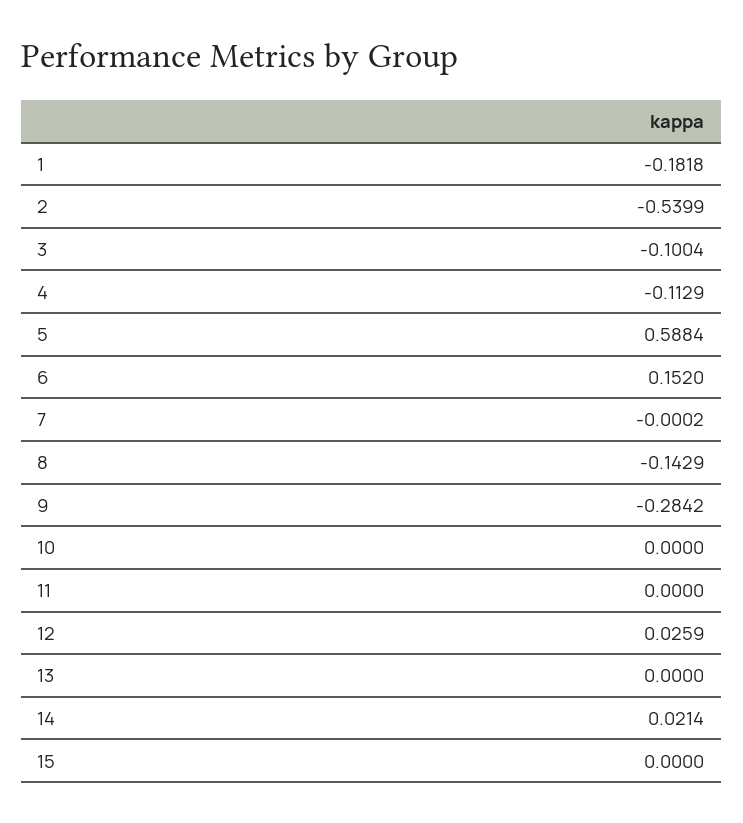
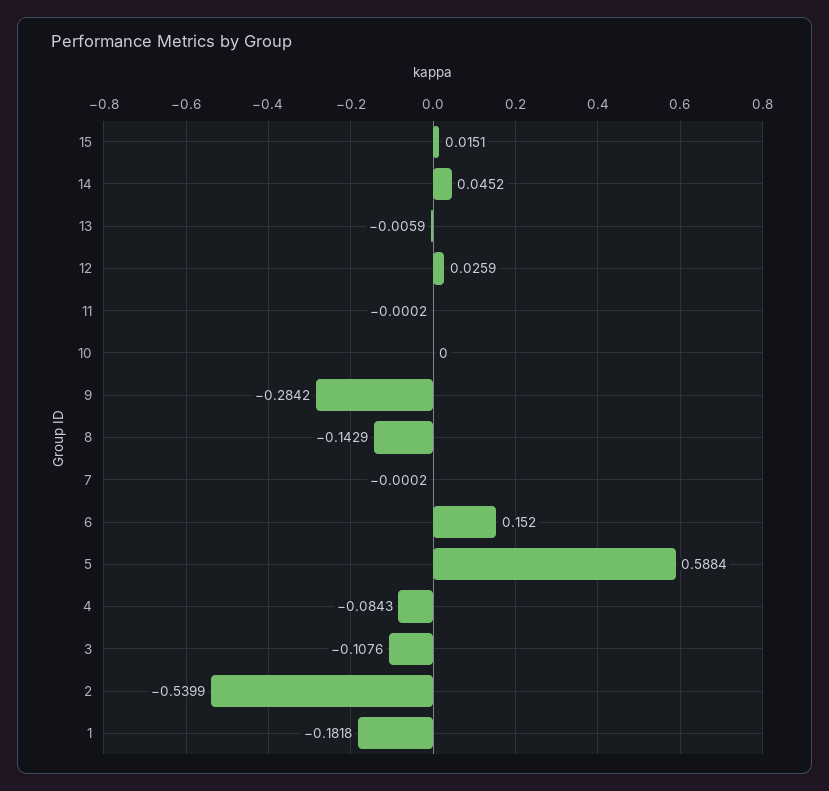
3: -0.1004 -> -0.1076
4: -0.1129 -> -0.0843
11: 0 -> -0.0002
13: 0 -> -0.0059
14: 0.0214 -> 0.0452
15: 0 -> 0.0151

